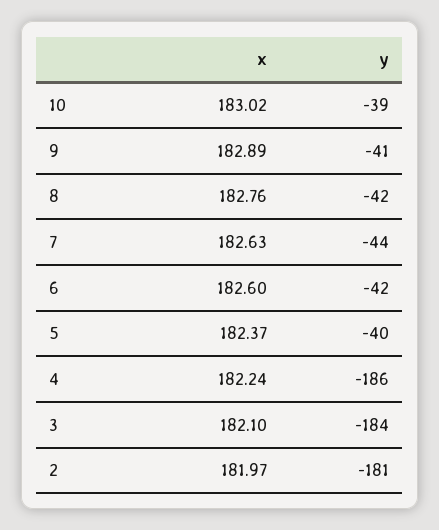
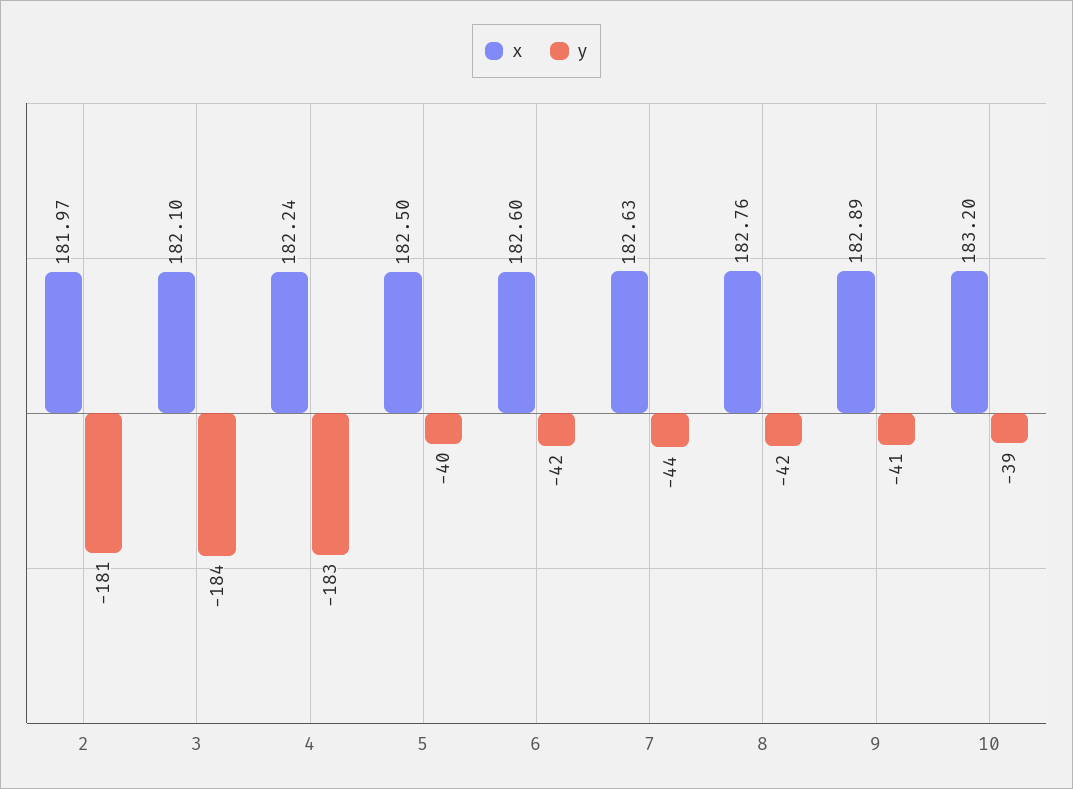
x, 10: 183.02 -> 183.2
x, 5: 182.37 -> 182.5
y, 4: -186 -> -183

